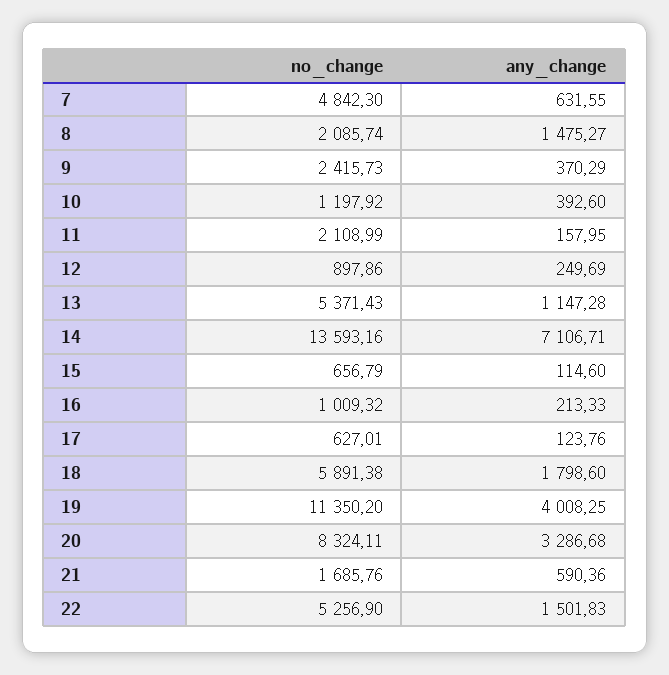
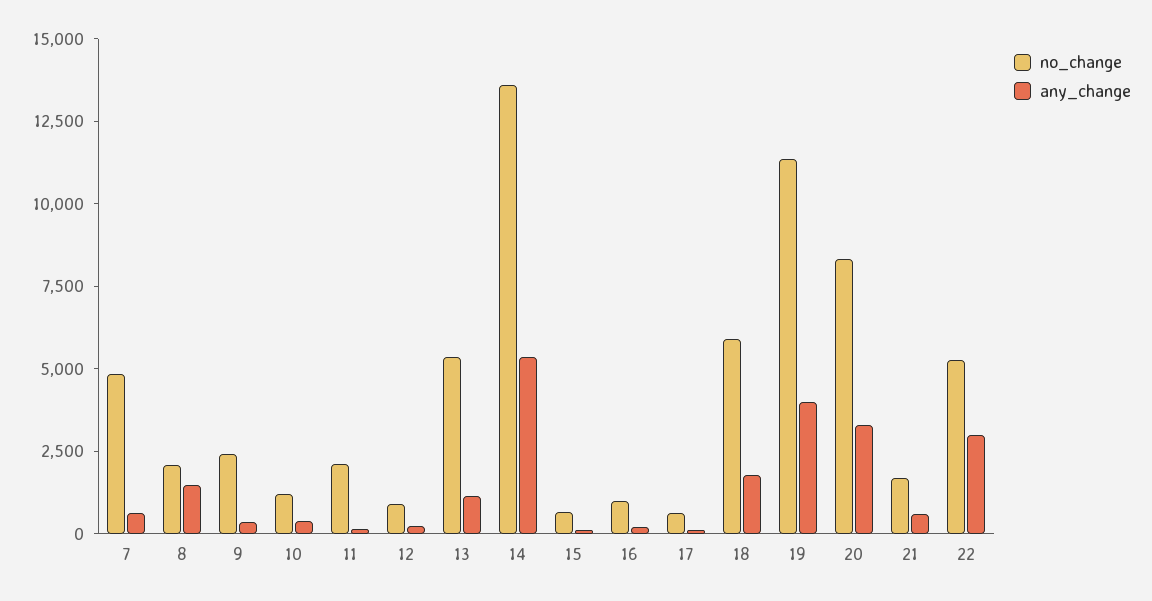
any_change, 14: 7106.71 -> 5500
any_change, 22: 1501.83 -> 3000

